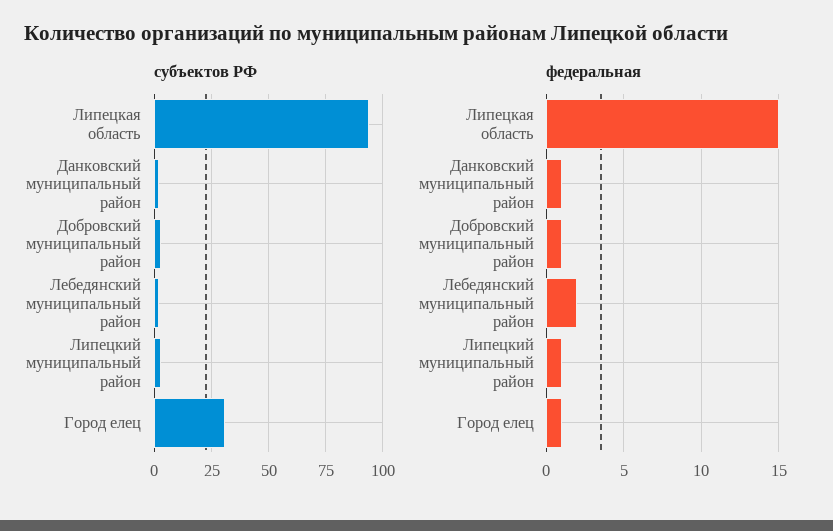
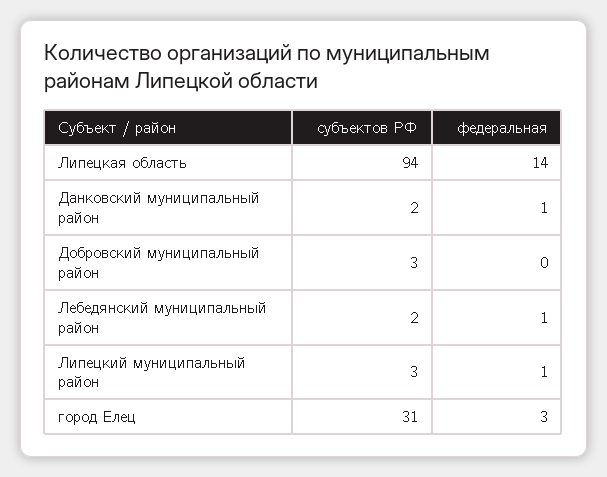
федеральная, Липецкая область: 15 -> 14
федеральная, Добровский муниципальный район: 1 -> 0
федеральная, Лебедянский муниципальный район: 2 -> 1
федеральная, Город елец: 1 -> 3

